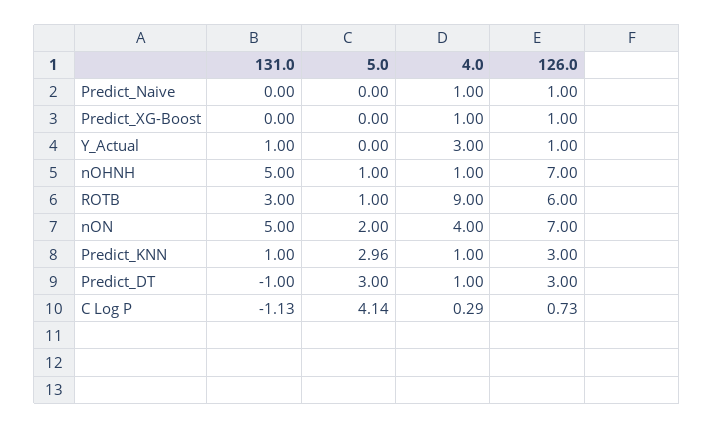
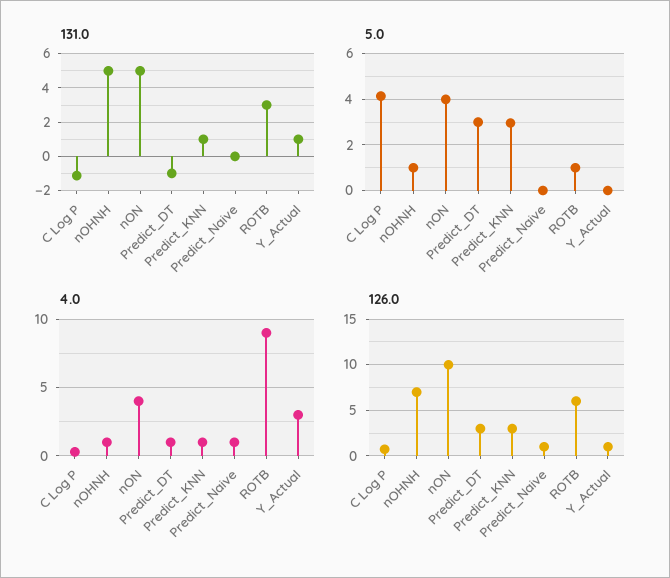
131.0, Predict_XG-Boost: 0 -> none
5.0, Predict_XG-Boost: 0 -> none
4.0, Predict_XG-Boost: 1 -> none
126.0, Predict_XG-Boost: 1 -> none
5.0, nON: 2 -> 4
126.0, nON: 7 -> 10

